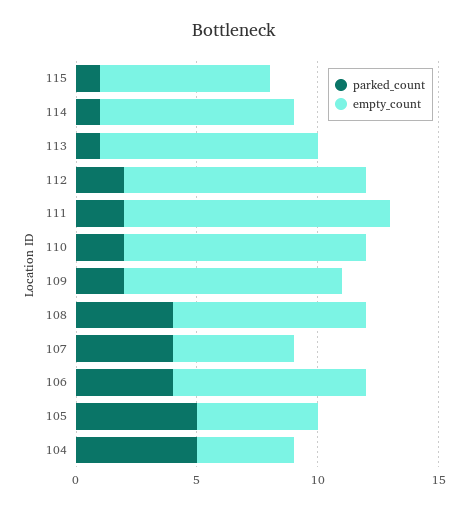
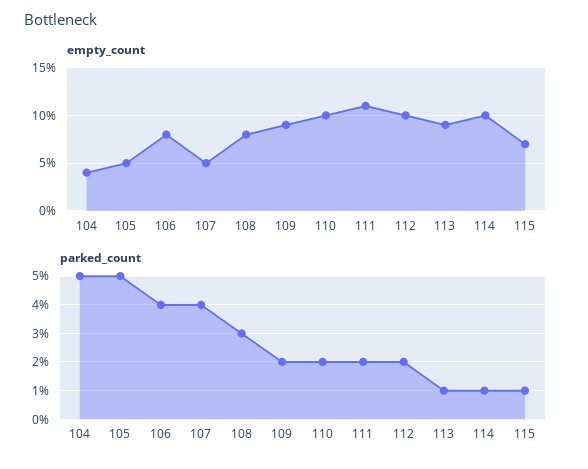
empty_count, 114: 8 -> 10
parked_count, 108: 4 -> 3

